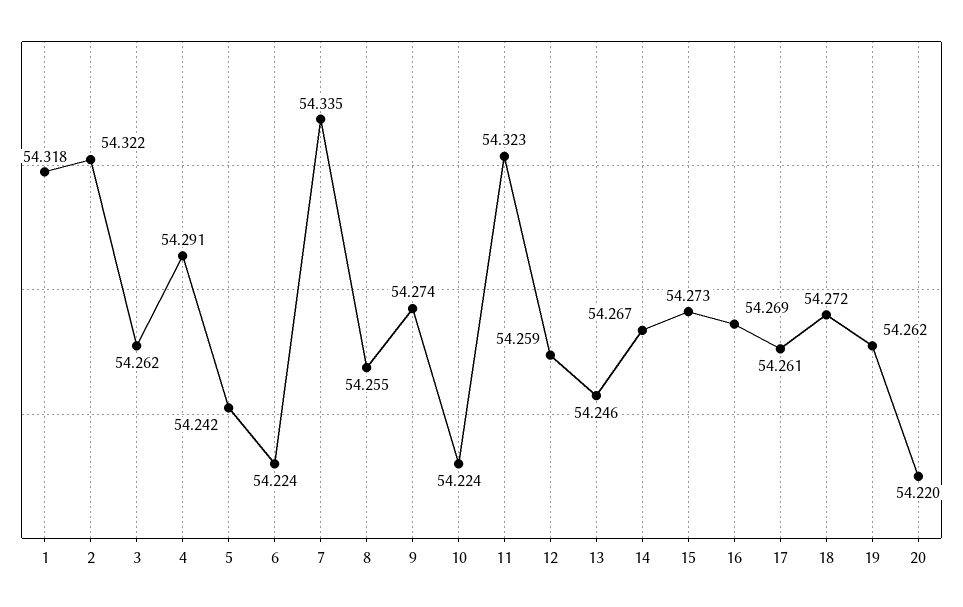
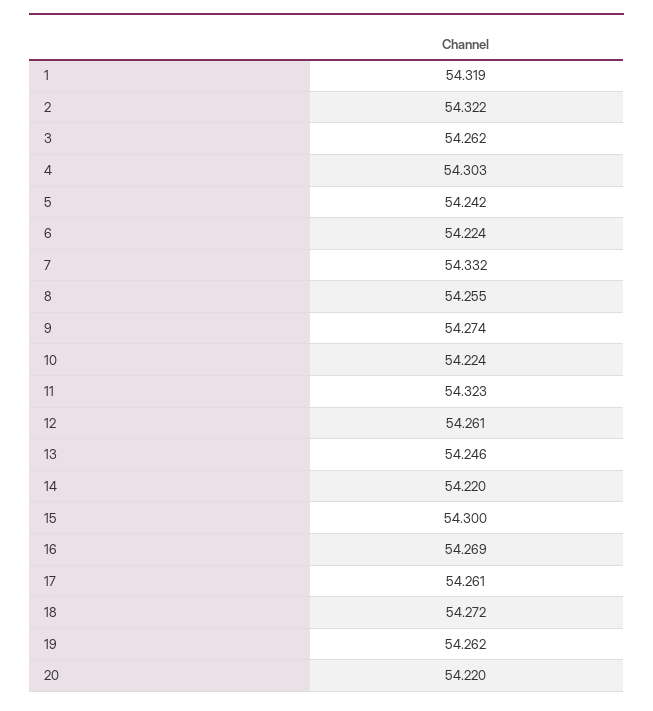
1: 54.318 -> 54.319
4: 54.291 -> 54.303
7: 54.335 -> 54.332
12: 54.259 -> 54.261
14: 54.267 -> 54.22
15: 54.273 -> 54.3

